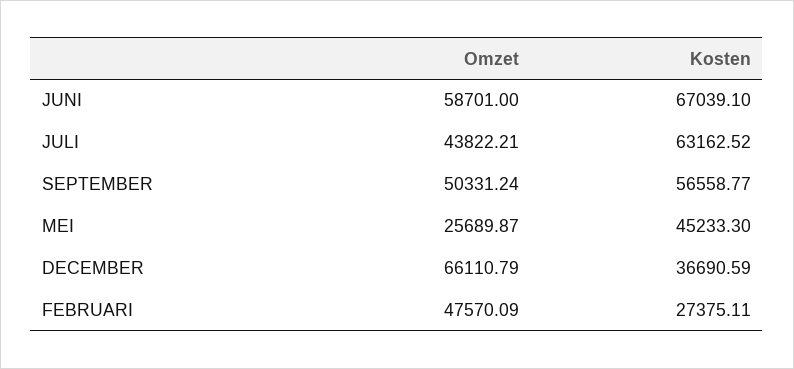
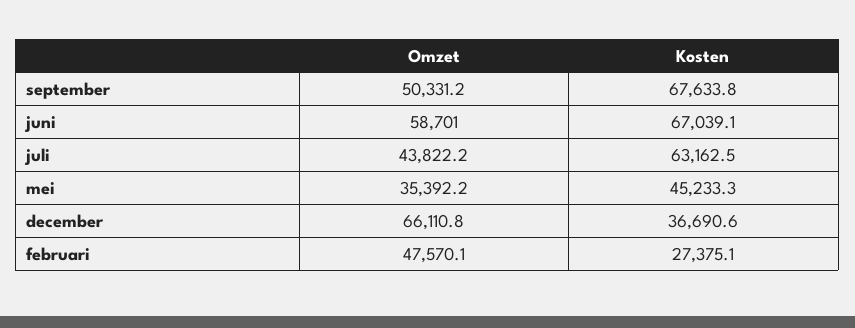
Kosten, SEPTEMBER: 56558.77 -> 67633.8
Omzet, MEI: 25689.87 -> 35392.2

